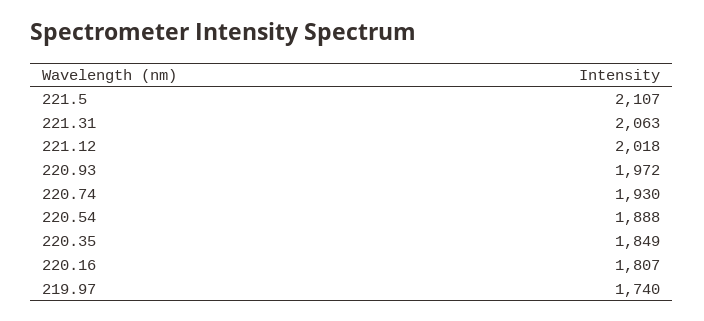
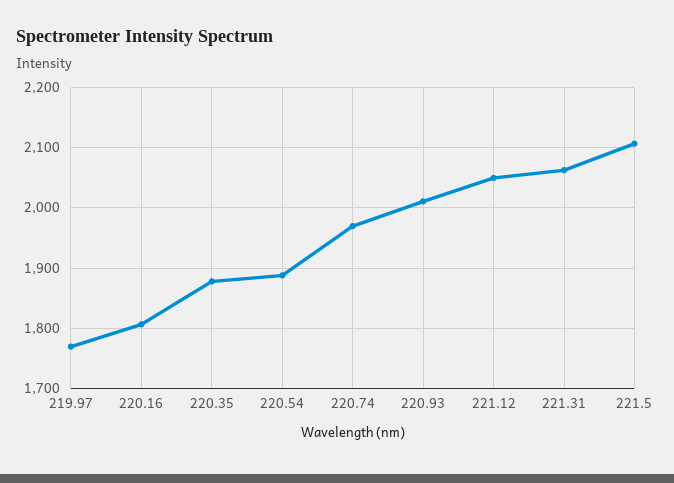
221.12: 2018 -> 2050
220.93: 1972 -> 2010
220.74: 1930 -> 1970
220.35: 1849 -> 1880
219.97: 1740 -> 1770

